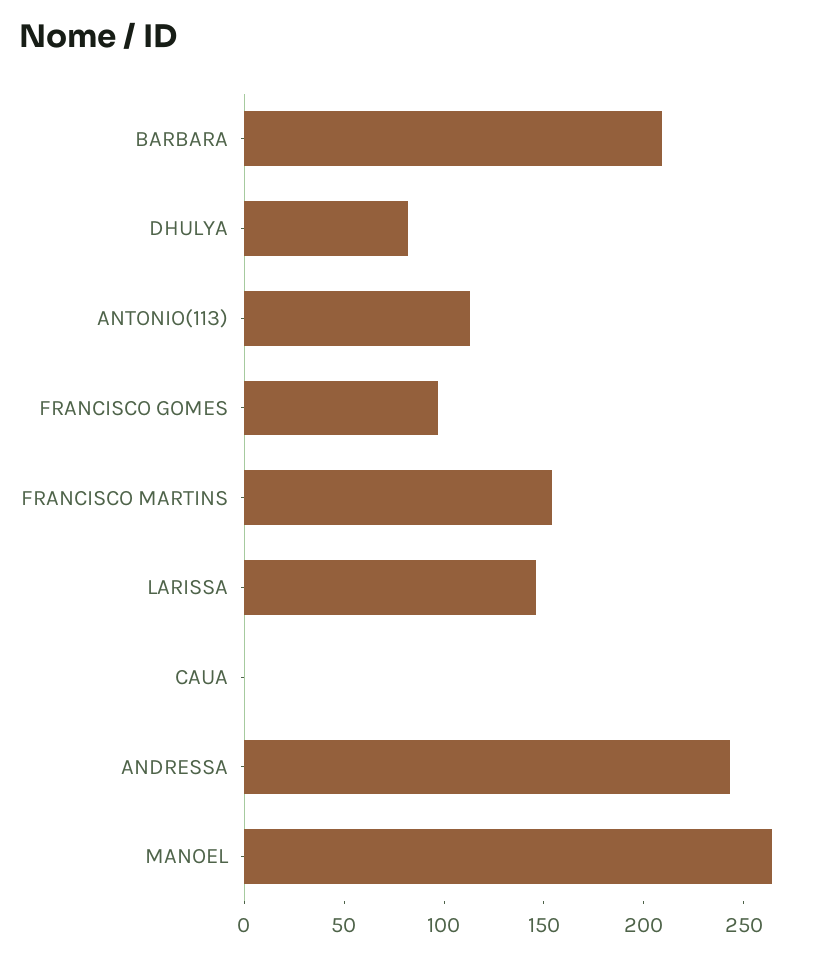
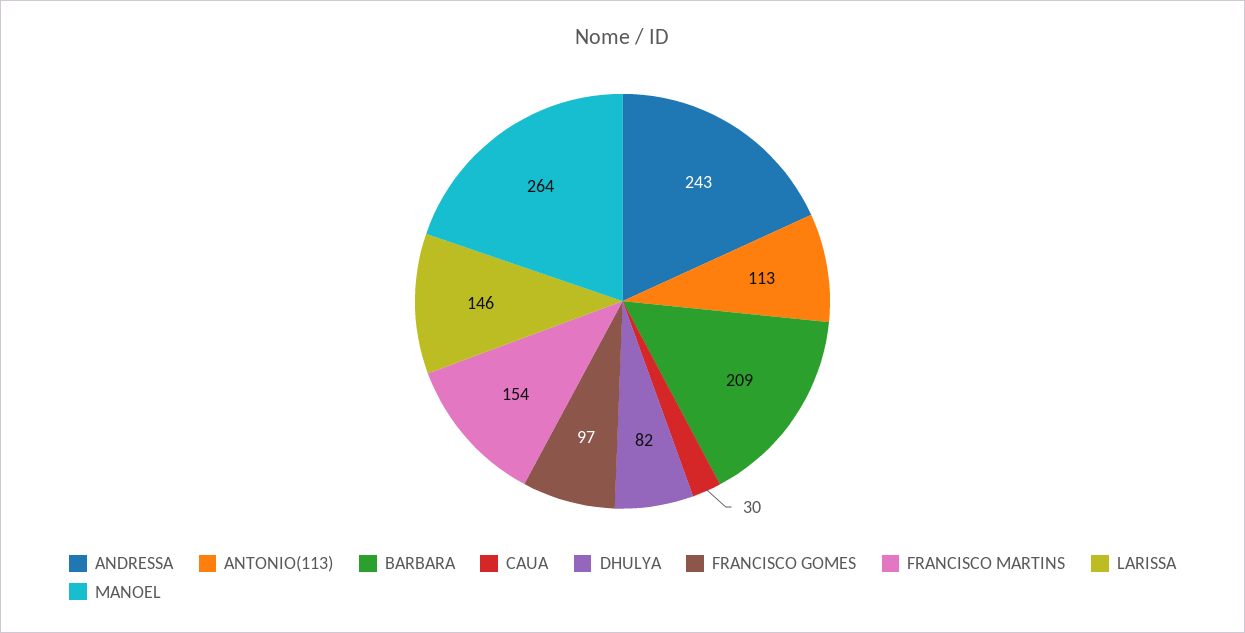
CAUA: 0 -> 30

